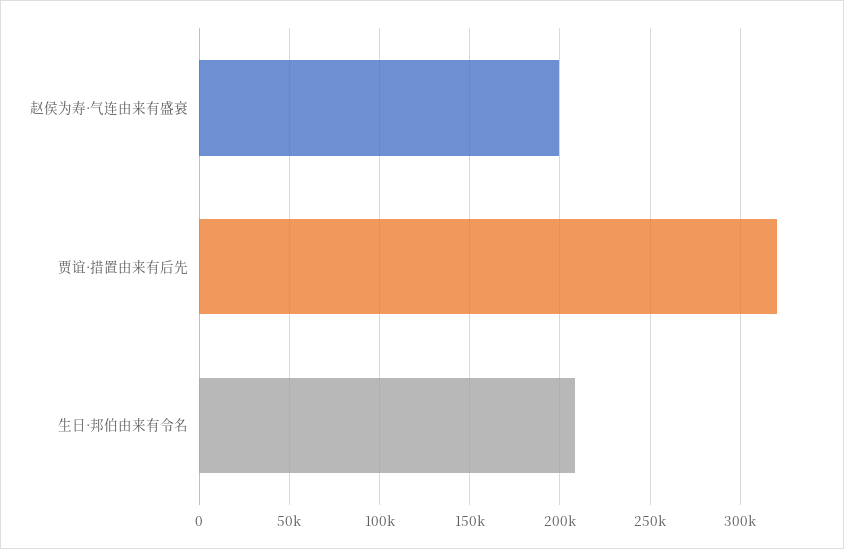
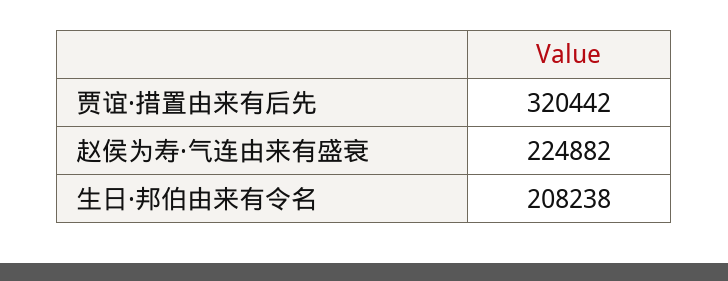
赵侯为寿·气连由来有盛衰: 200000 -> 224882

